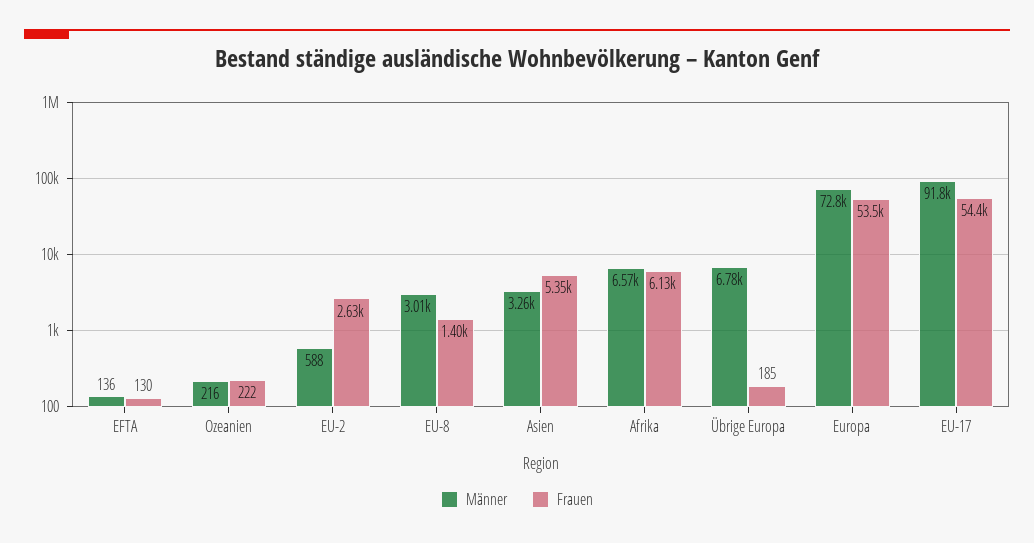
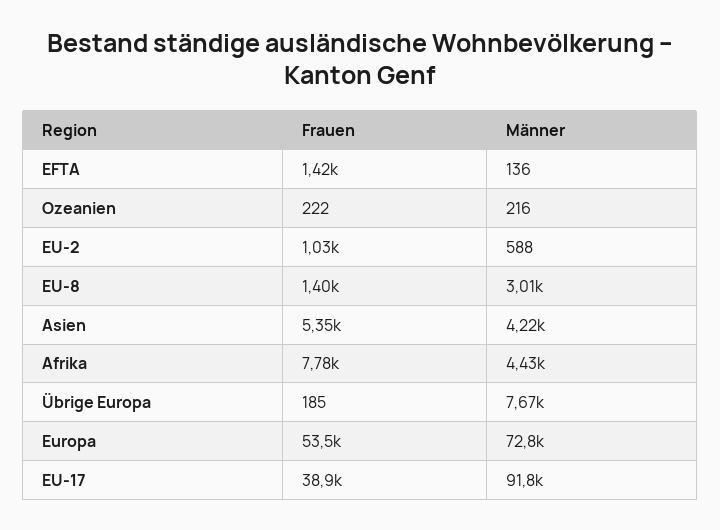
Frauen, EFTA: 130 -> 1420
Frauen, EU-2: 2630 -> 1030
Männer, Asien: 3260 -> 4220
Männer, Afrika: 6570 -> 4430
Frauen, Afrika: 6130 -> 7780
Männer, Übrige Europa: 6780 -> 7670
Frauen, EU-17: 54400 -> 38900

